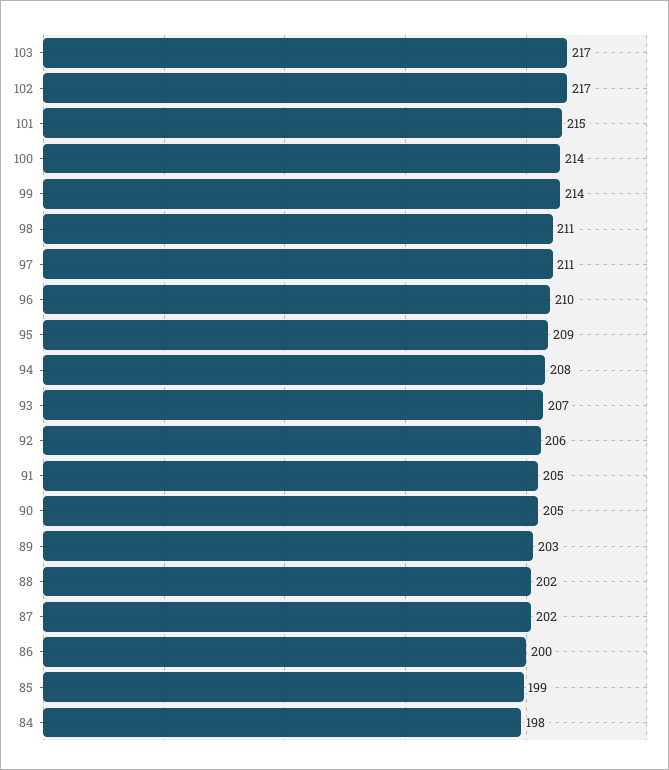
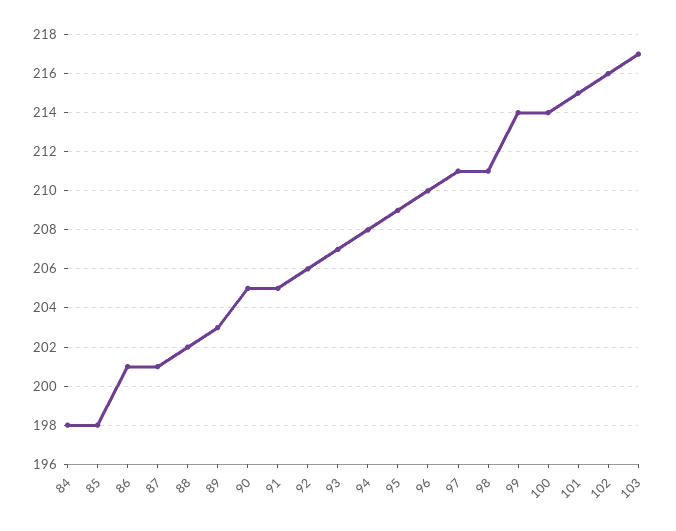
102: 217 -> 216
87: 202 -> 201
86: 200 -> 201
85: 199 -> 198

